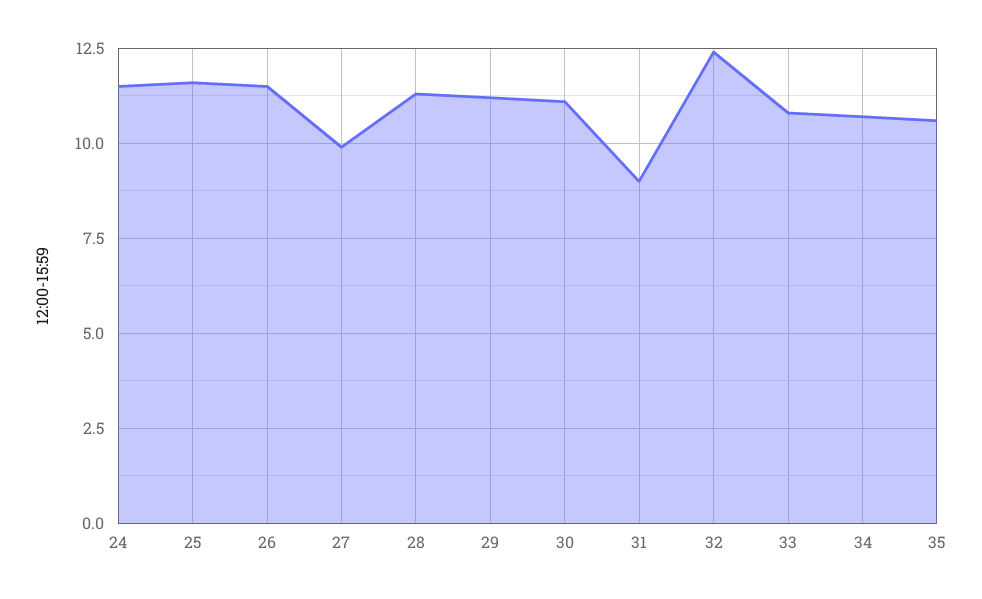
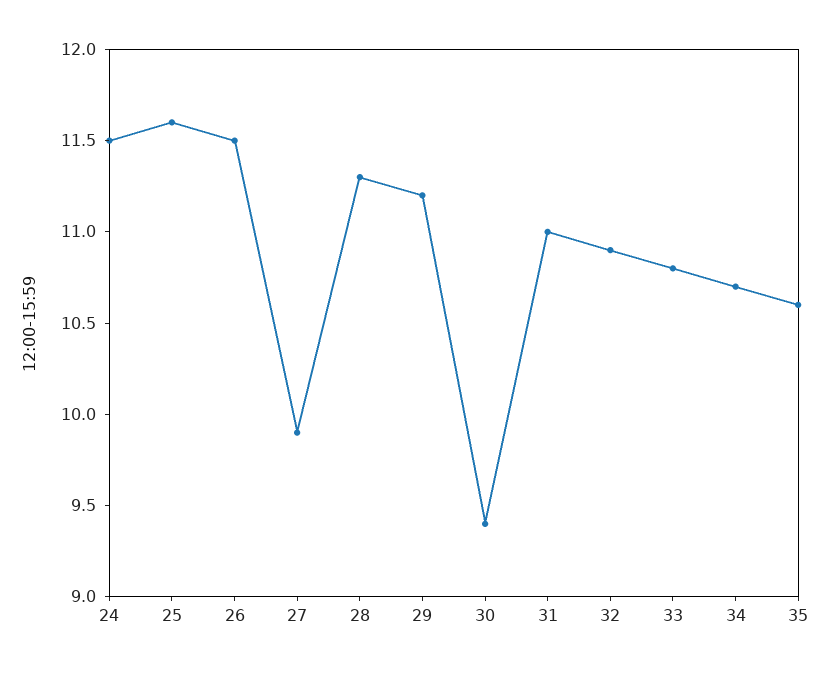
30: 11 -> 9.4
31: 9 -> 11
32: 12.5 -> 10.9

